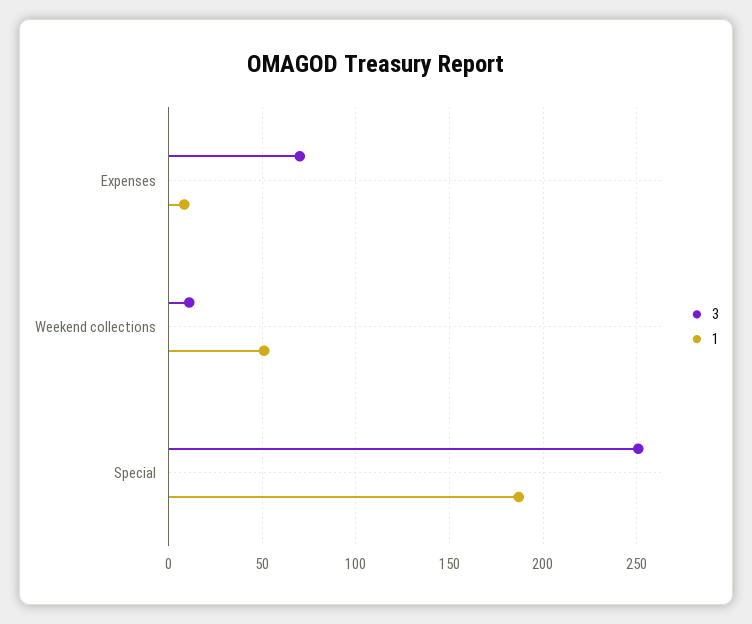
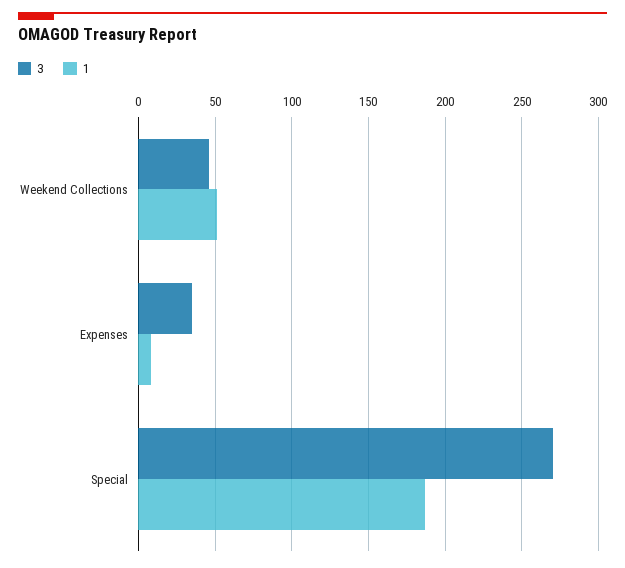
3, Expenses: 70 -> 35
3, Weekend collections: 10 -> 45
3, Special: 250 -> 270

